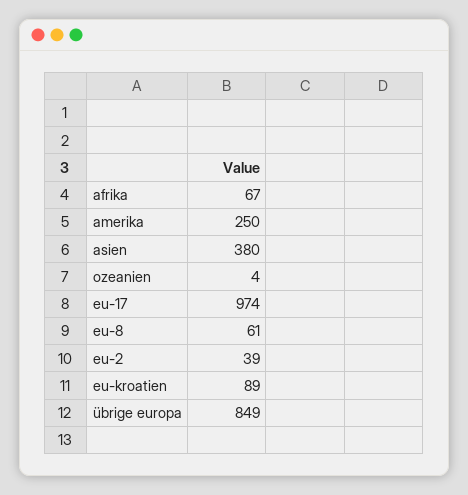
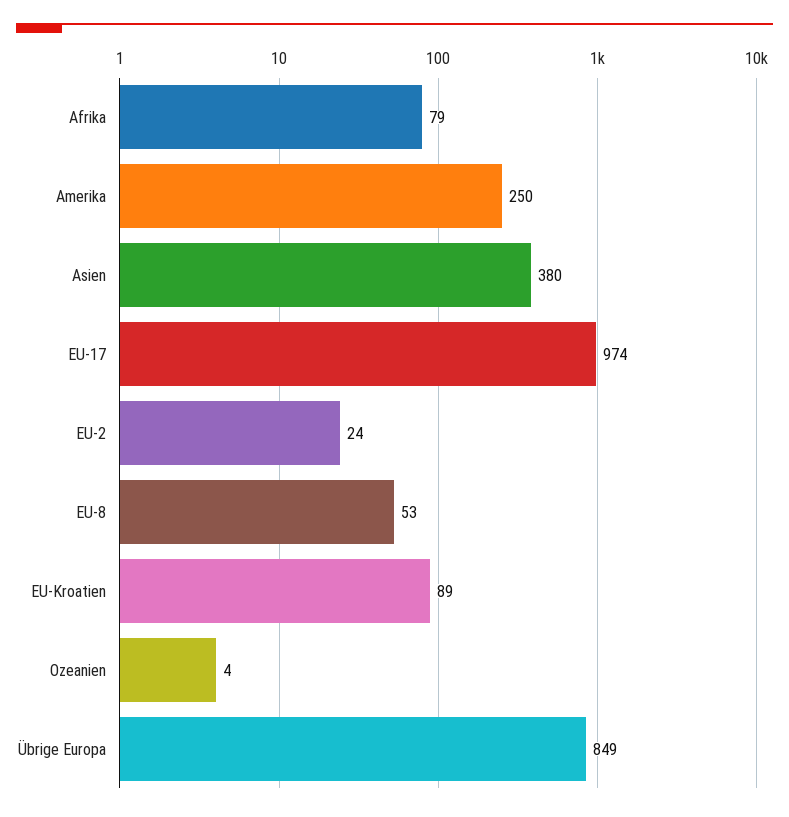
afrika: 67 -> 79
eu-8: 61 -> 53
eu-2: 39 -> 24

